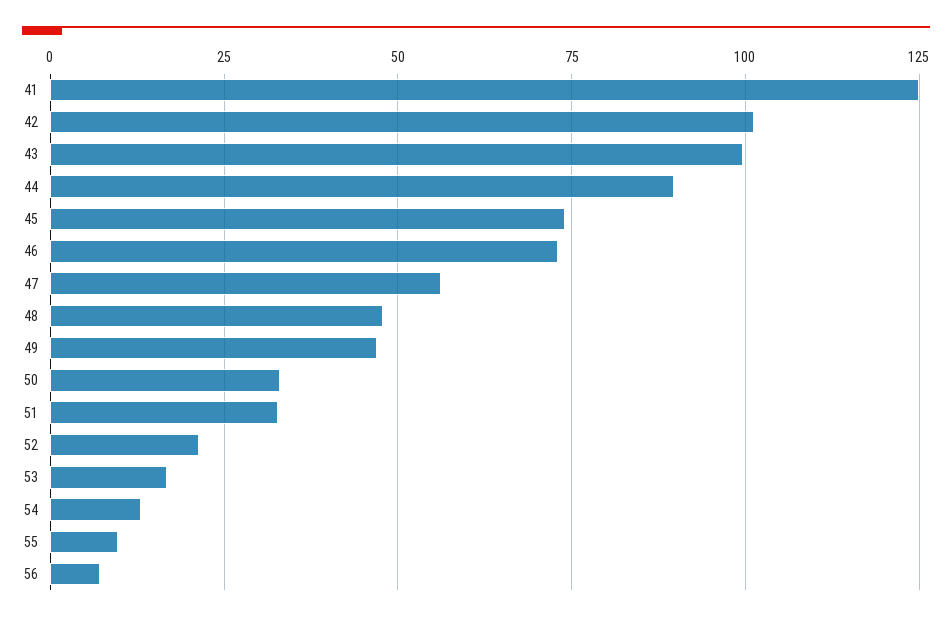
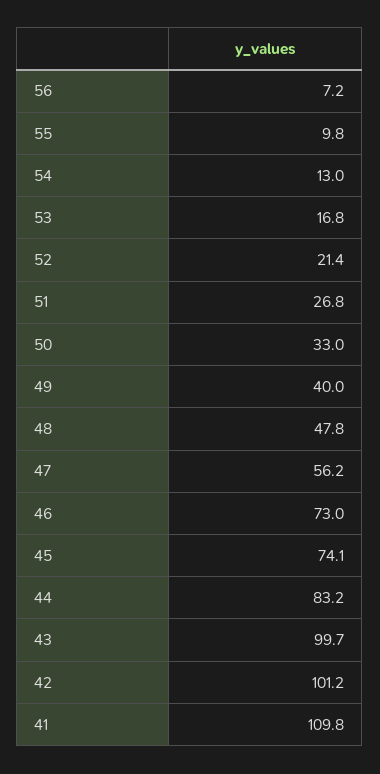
41: 125 -> 109.8
44: 90 -> 83.2
49: 47.5 -> 40
51: 32.5 -> 26.8

